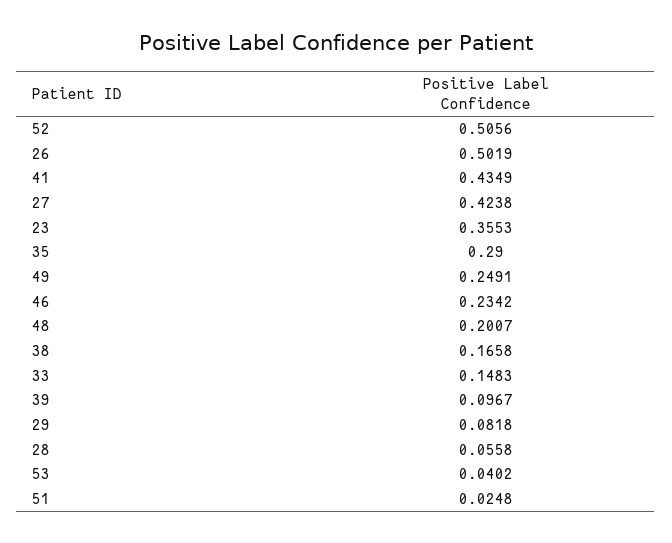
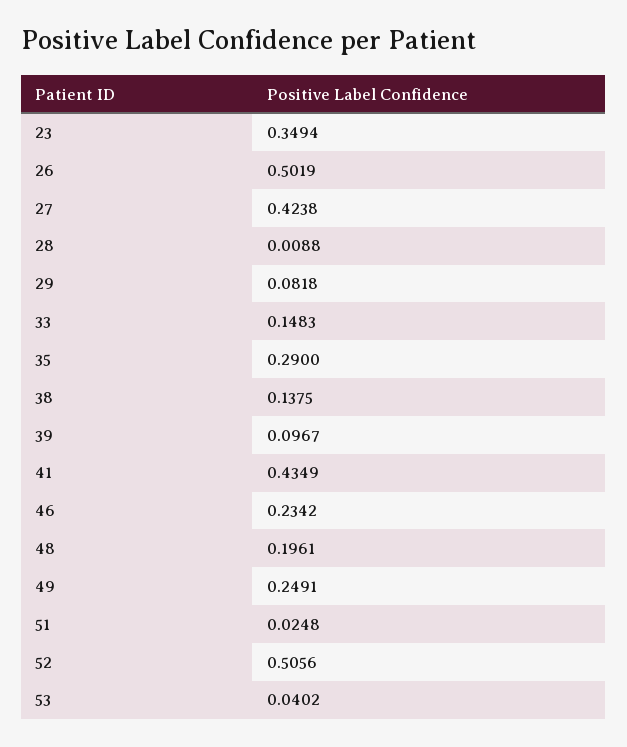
23: 0.3553 -> 0.3494
48: 0.2007 -> 0.1961
38: 0.1658 -> 0.1375
28: 0.0558 -> 0.0088

